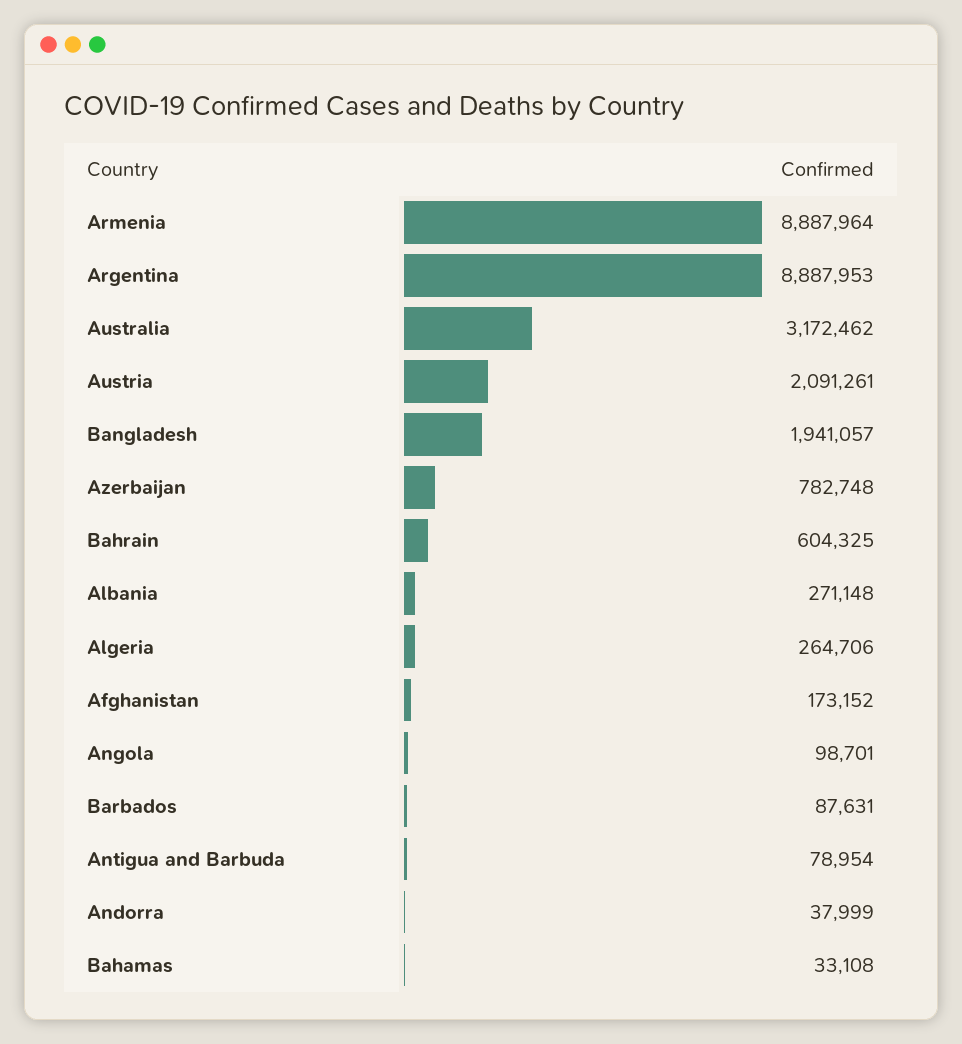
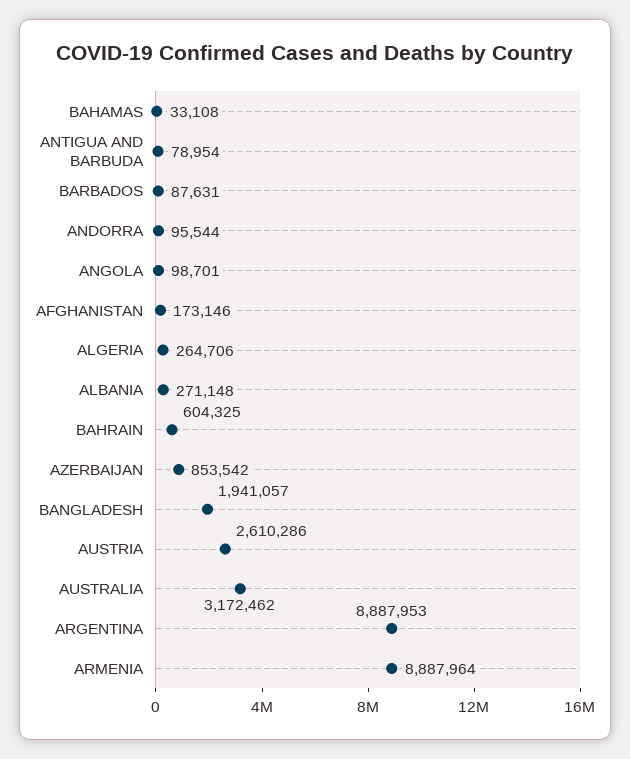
Austria: 2091261 -> 2610286
Azerbaijan: 782748 -> 853542
Afghanistan: 173152 -> 173146
Andorra: 37999 -> 95544

